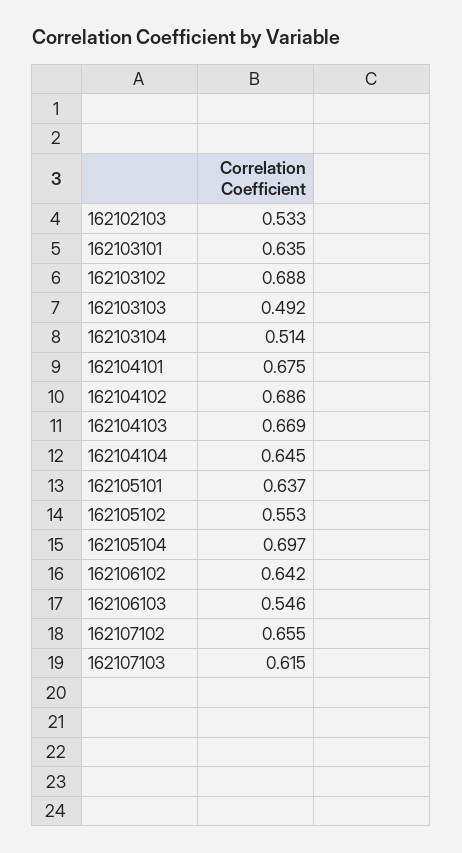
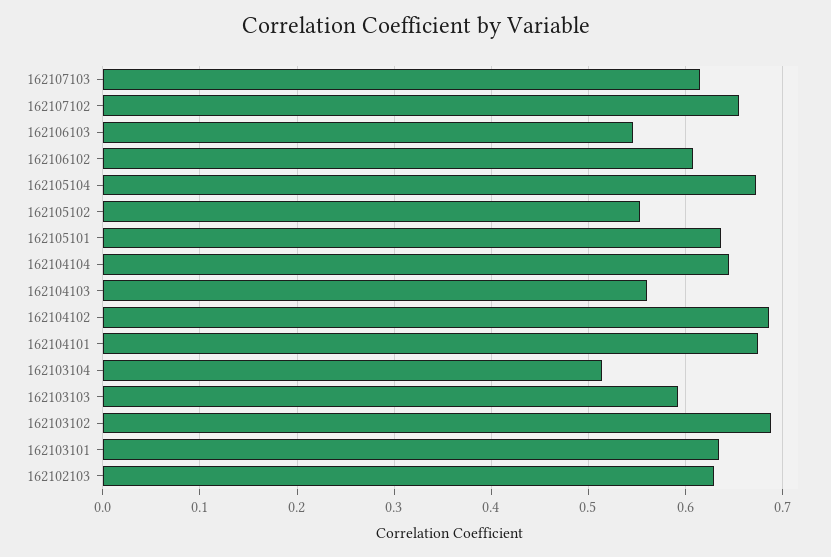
162102103: 0.533 -> 0.63
162103103: 0.492 -> 0.59
162104103: 0.669 -> 0.56
162105104: 0.697 -> 0.67
162106102: 0.642 -> 0.61

